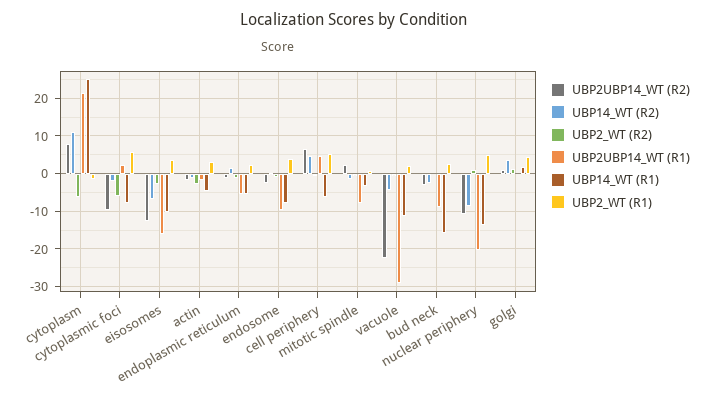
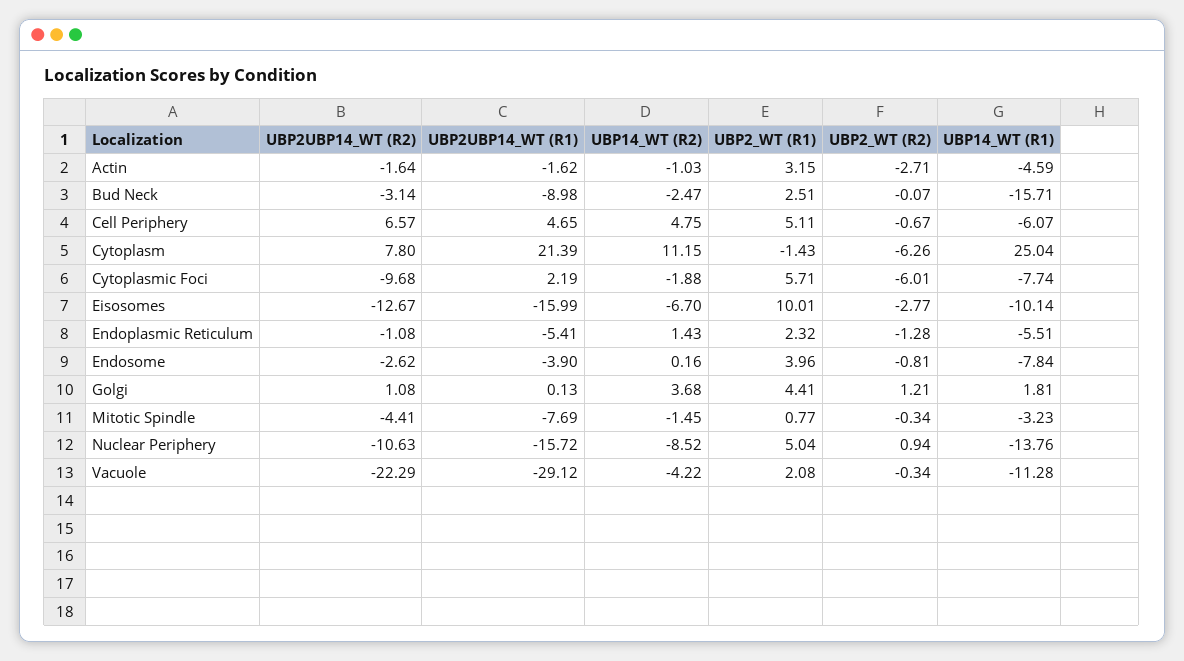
UBP2_WT (R1), eisosomes: 4 -> 10.01
UBP2UBP14_WT (R1), endosome: -10 -> -3.9
UBP2UBP14_WT (R2), mitotic spindle: 2 -> -4.41
UBP2UBP14_WT (R1), nuclear periphery: -20 -> -15.72

